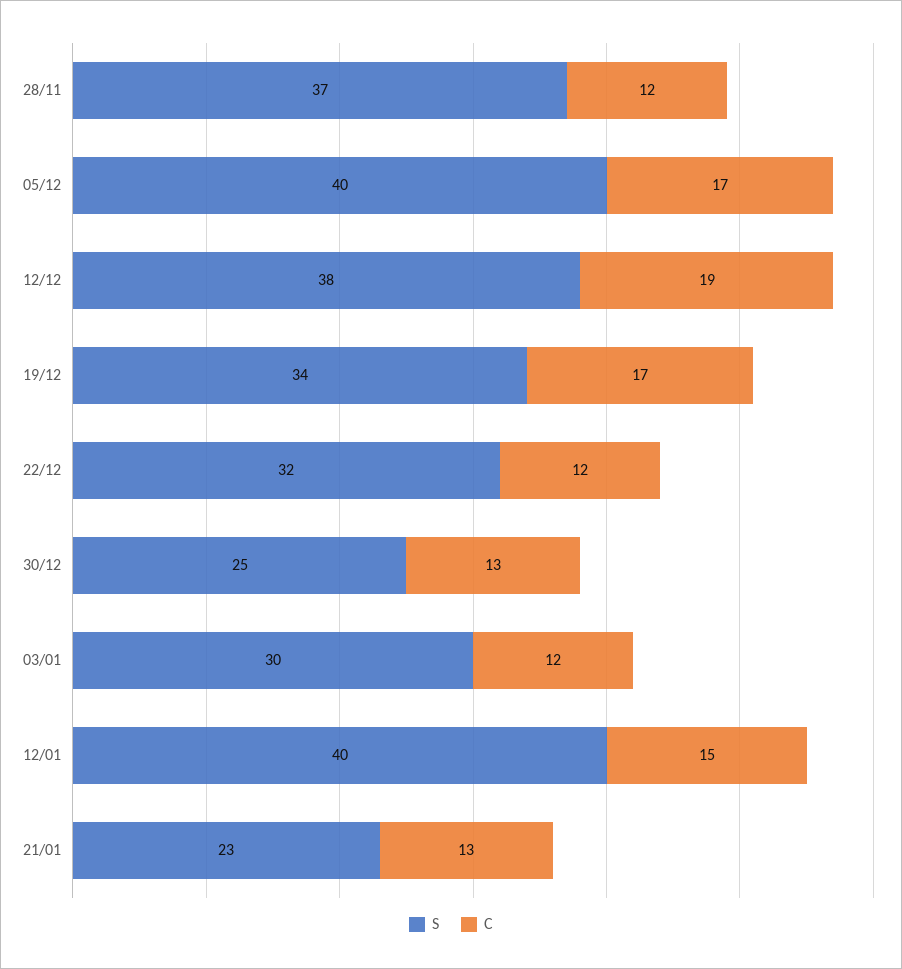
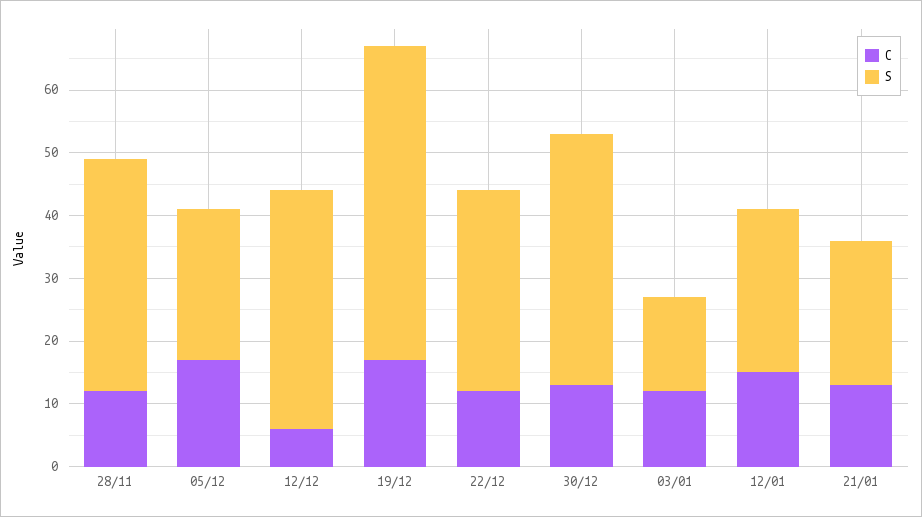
S, 05/12: 40 -> 25
C, 12/12: 19 -> 5
S, 19/12: 34 -> 50
S, 30/12: 25 -> 40
S, 03/01: 30 -> 15
S, 12/01: 40 -> 25

